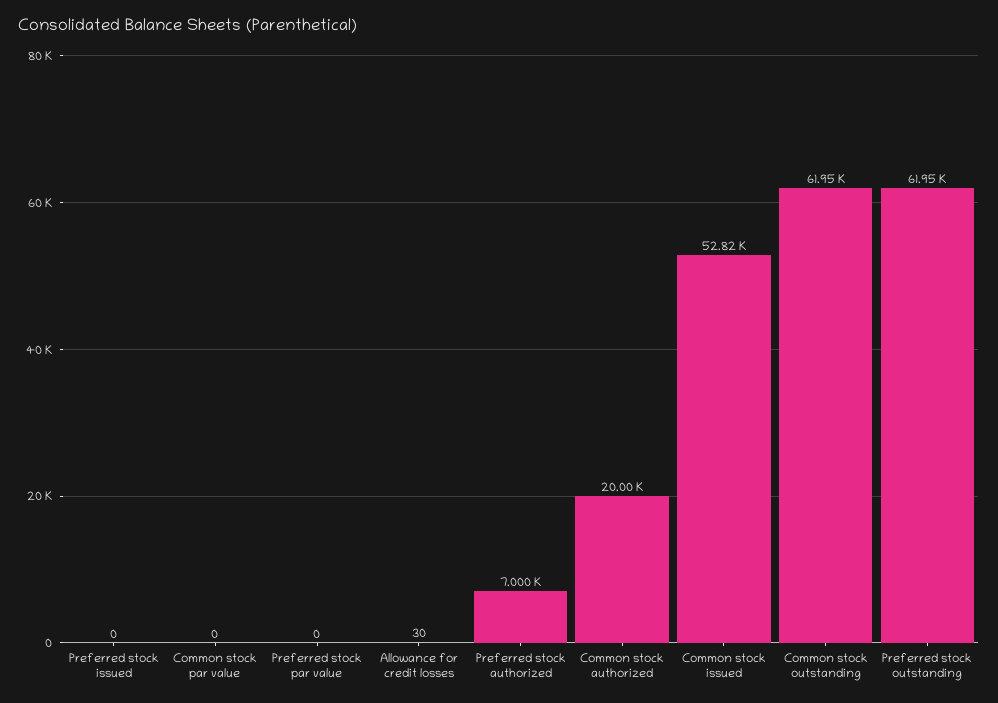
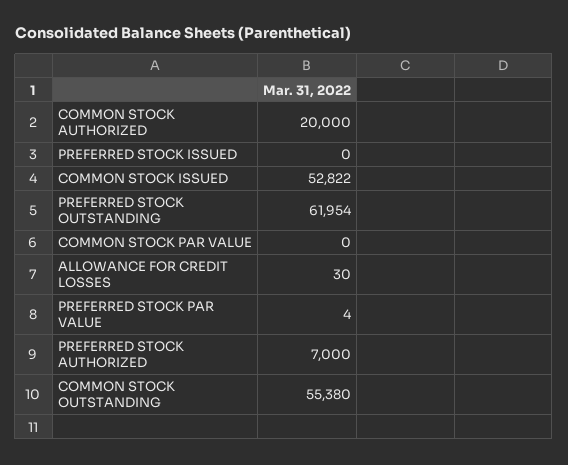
Preferred stock par value: 0 -> 4
Common stock outstanding: 61950 -> 55380

